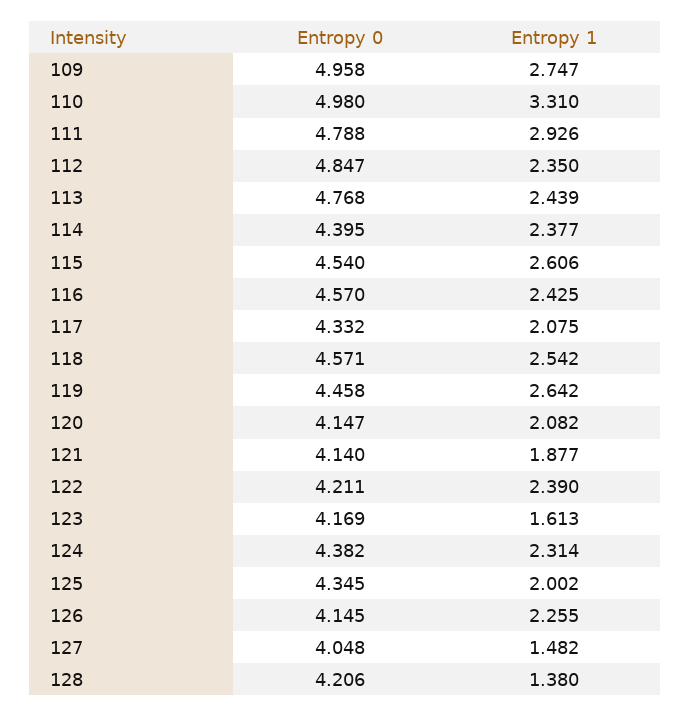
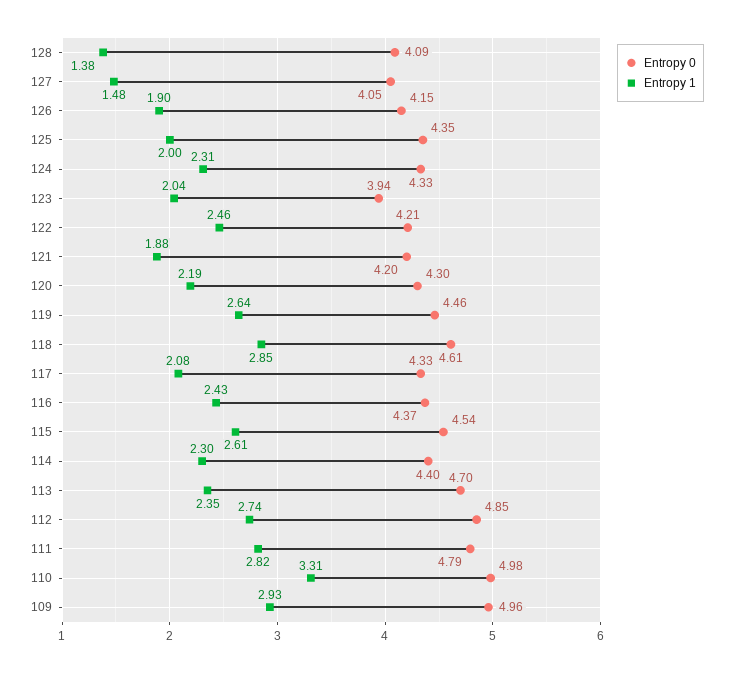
Entropy 1, 109: 2.747 -> 2.93
Entropy 1, 111: 2.926 -> 2.82
Entropy 1, 112: 2.35 -> 2.74
Entropy 0, 113: 4.768 -> 4.7
Entropy 1, 113: 2.439 -> 2.35
Entropy 1, 114: 2.377 -> 2.3
Entropy 0, 116: 4.57 -> 4.37
Entropy 0, 118: 4.571 -> 4.61
Entropy 1, 118: 2.542 -> 2.85
Entropy 0, 120: 4.147 -> 4.3
Entropy 1, 120: 2.082 -> 2.19
Entropy 0, 121: 4.14 -> 4.2
Entropy 1, 122: 2.39 -> 2.46
Entropy 0, 123: 4.169 -> 3.94
Entropy 1, 123: 1.613 -> 2.04
Entropy 0, 124: 4.382 -> 4.33
Entropy 1, 126: 2.255 -> 1.9
Entropy 0, 128: 4.206 -> 4.09

